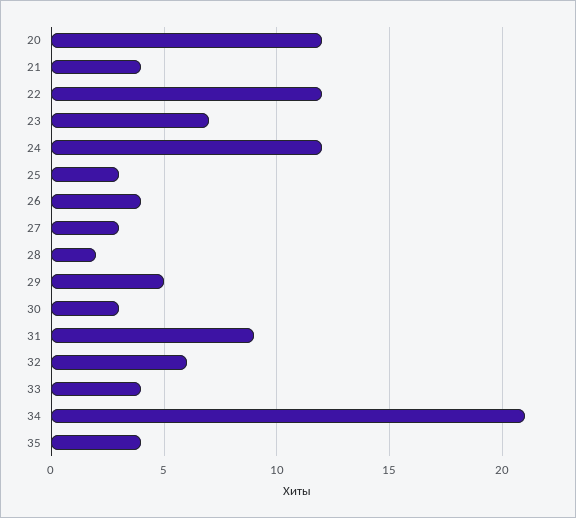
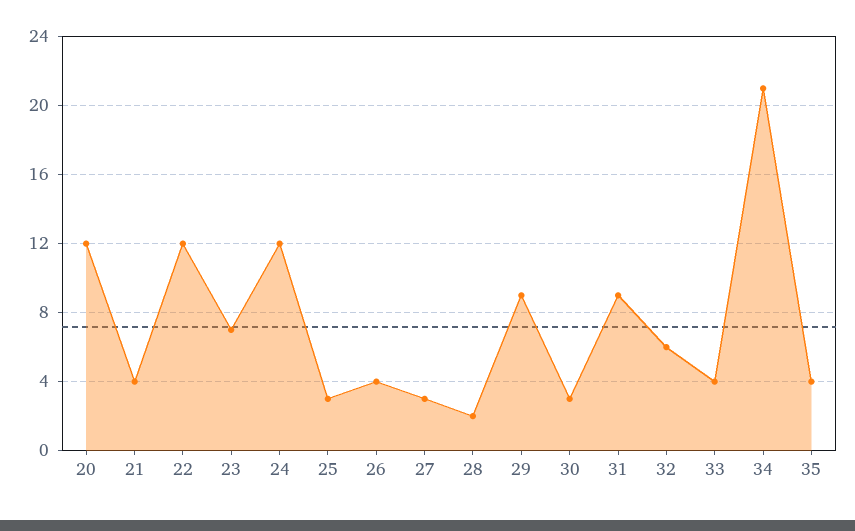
29: 5 -> 9

